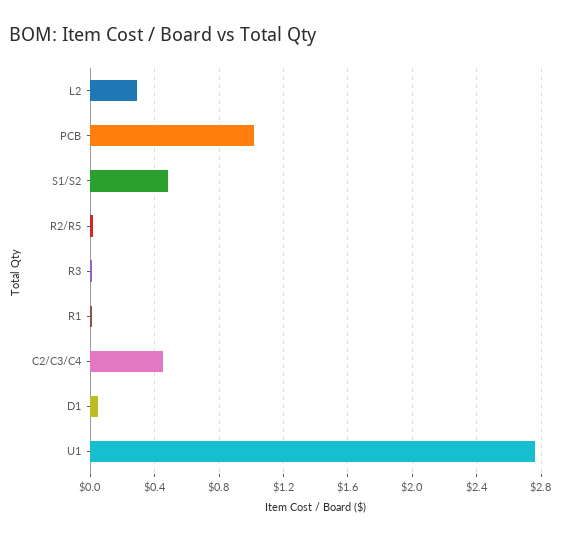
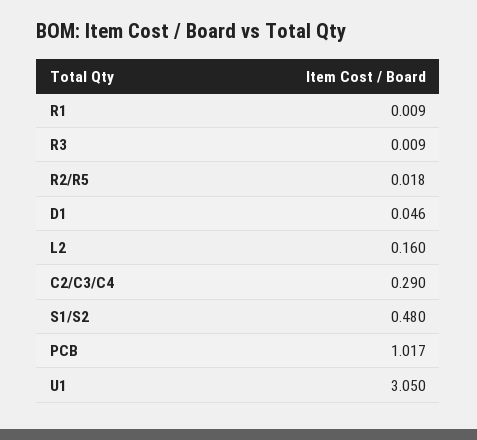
L2: 0.3 -> 0.16
C2/C3/C4: 0.45 -> 0.29
U1: 2.75 -> 3.05

